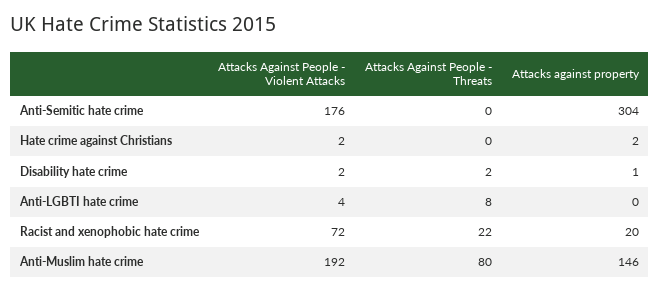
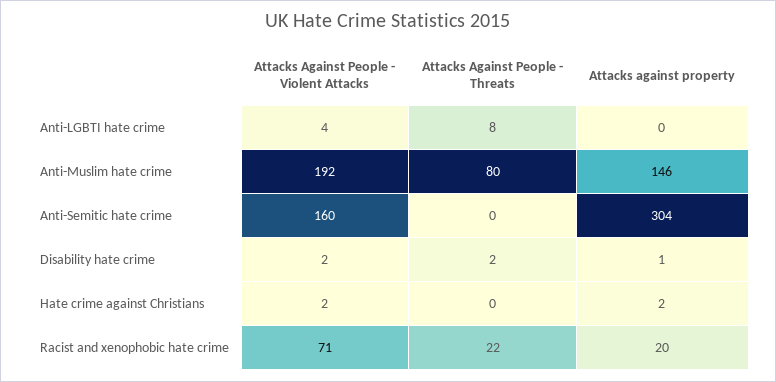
Attacks Against People - Violent Attacks, Anti-Semitic hate crime: 176 -> 160
Attacks Against People - Violent Attacks, Racist and xenophobic hate crime: 72 -> 71

